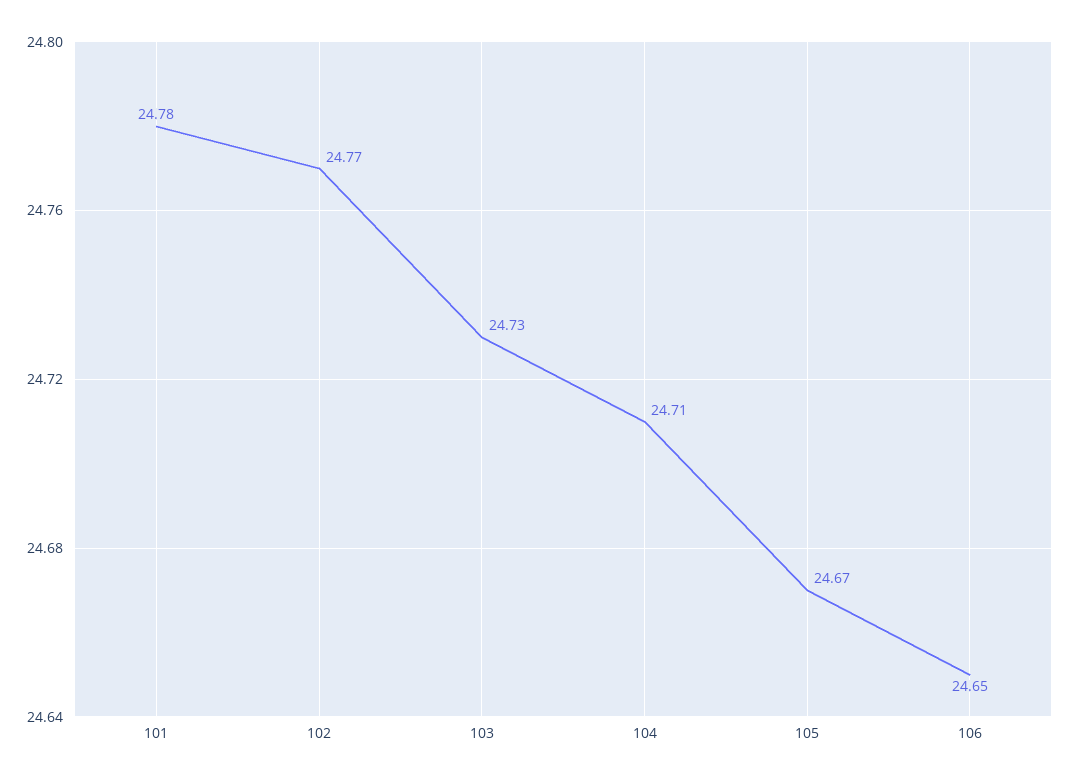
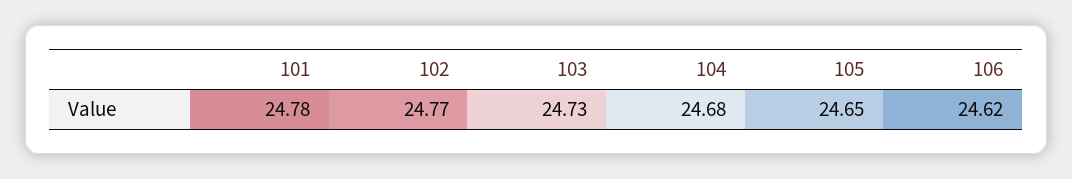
104: 24.71 -> 24.68
105: 24.67 -> 24.65
106: 24.65 -> 24.62

